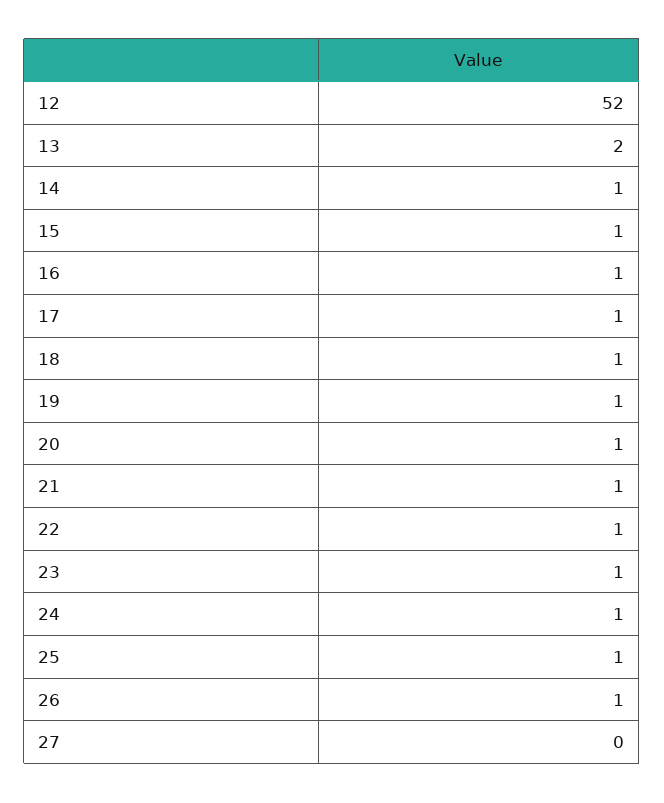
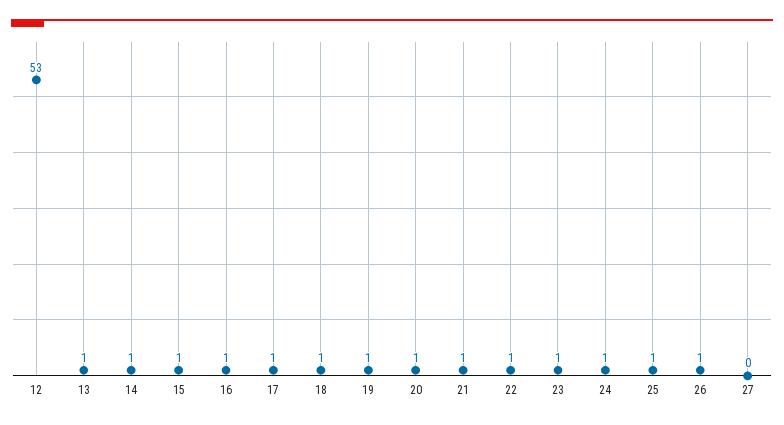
12: 52 -> 53
13: 2 -> 1

